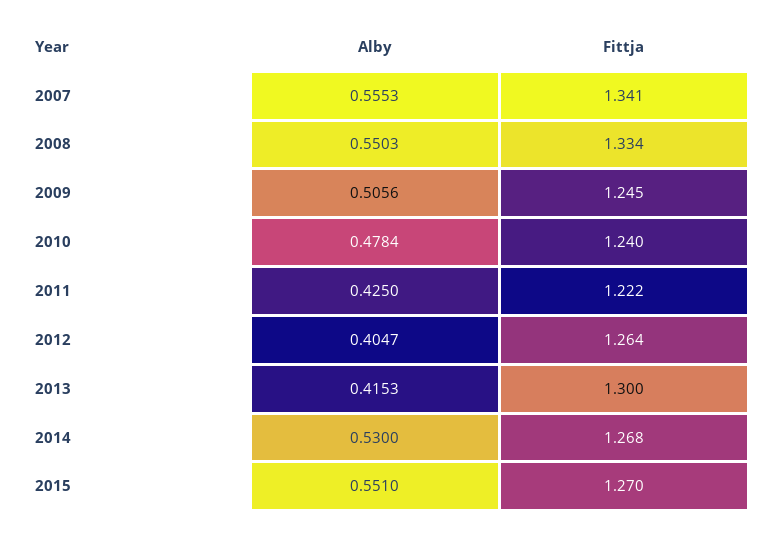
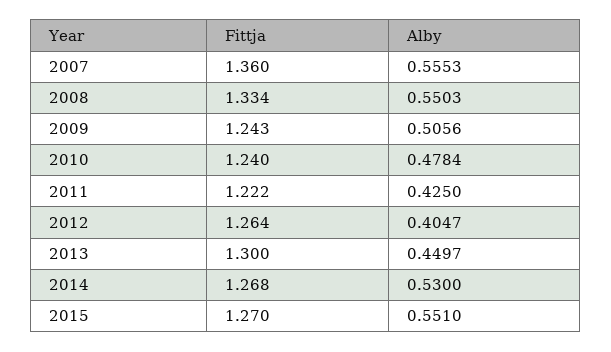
Fittja, 2007: 1.341 -> 1.36
Fittja, 2009: 1.245 -> 1.243
Alby, 2013: 0.4153 -> 0.4497

